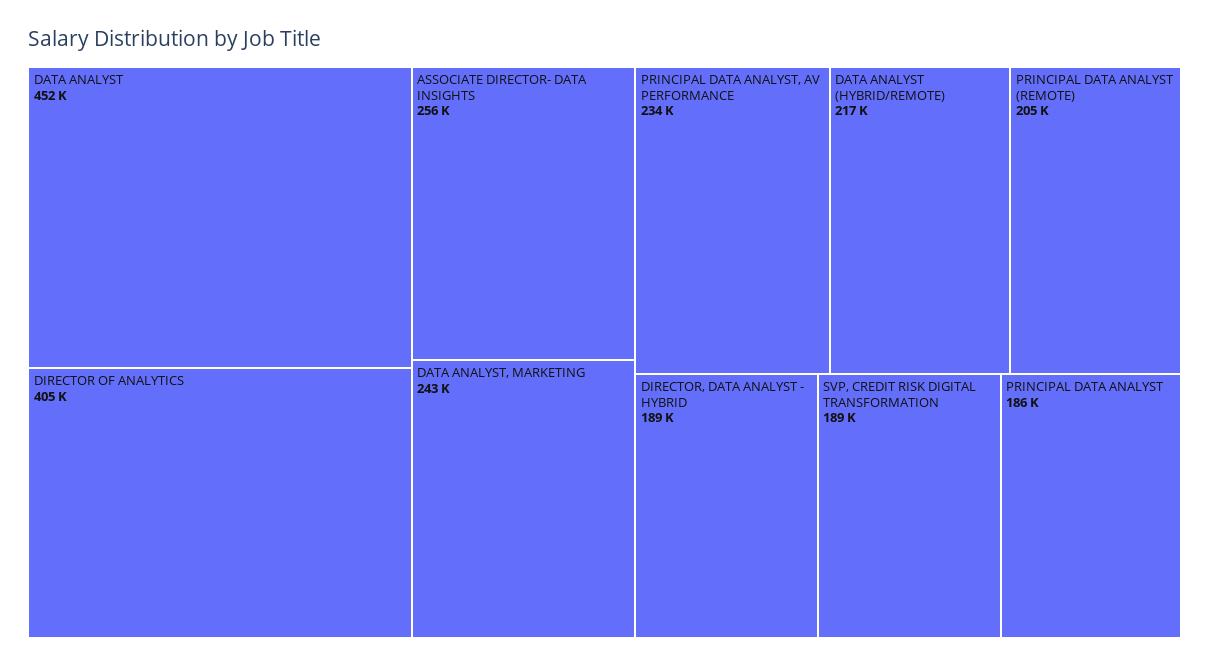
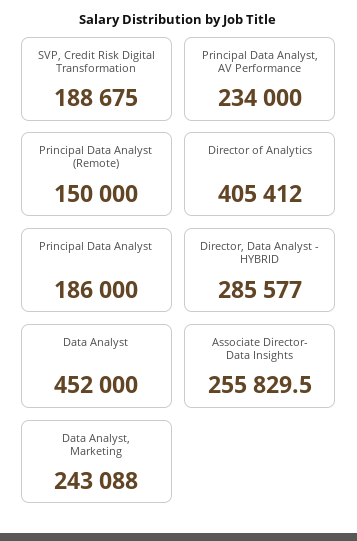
DATA ANALYST (HYBRID/REMOTE): 217000 -> none
PRINCIPAL DATA ANALYST (REMOTE): 205000 -> 150000
DIRECTOR, DATA ANALYST - HYBRID: 189000 -> 285577

